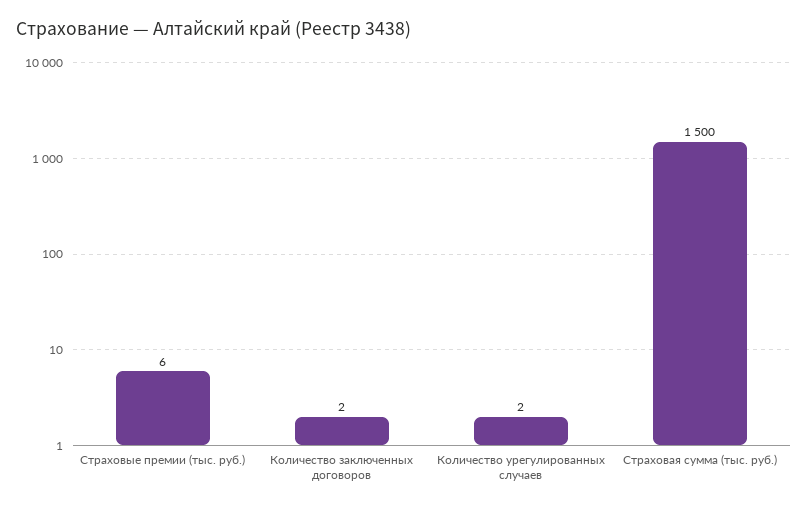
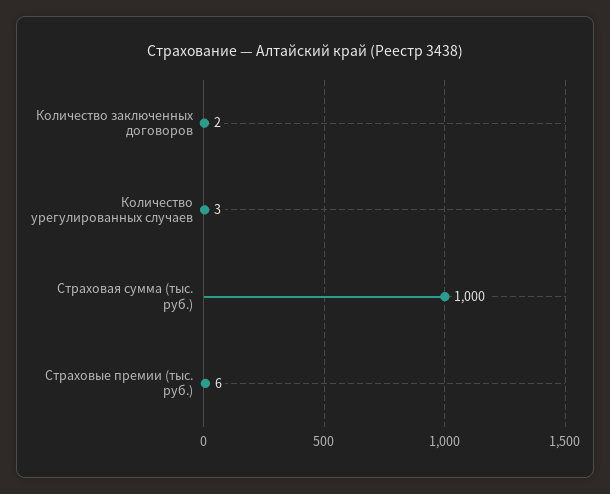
Количество урегулированных случаев: 2 -> 3
Страховая сумма (тыс. руб.): 1500 -> 1000

